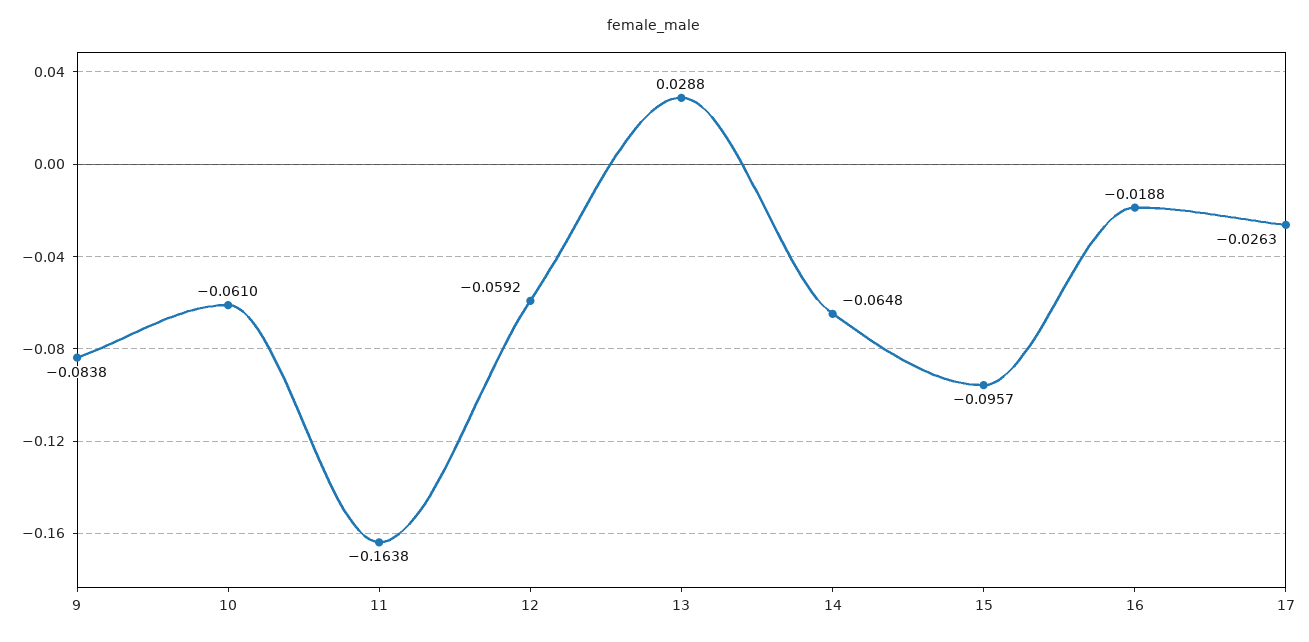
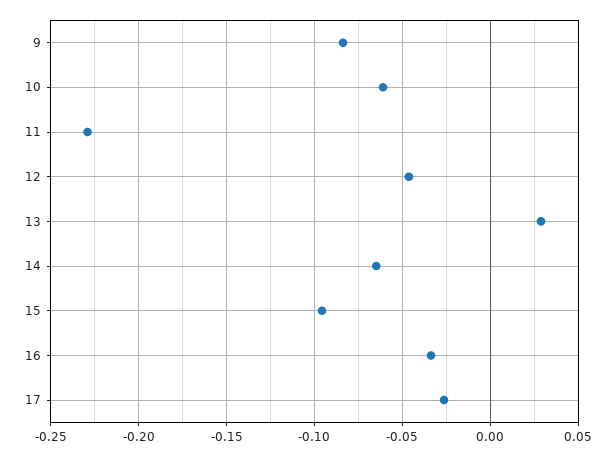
11: -0.1638 -> -0.23
12: -0.0592 -> -0.045
16: -0.0188 -> -0.035

